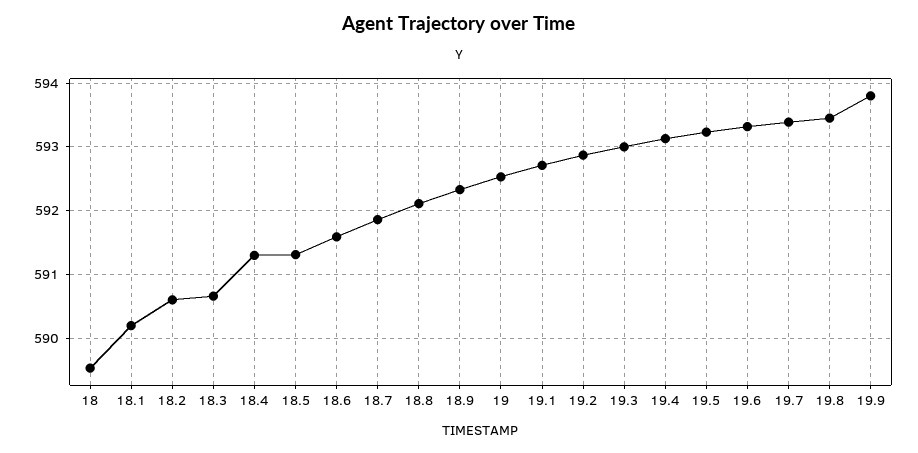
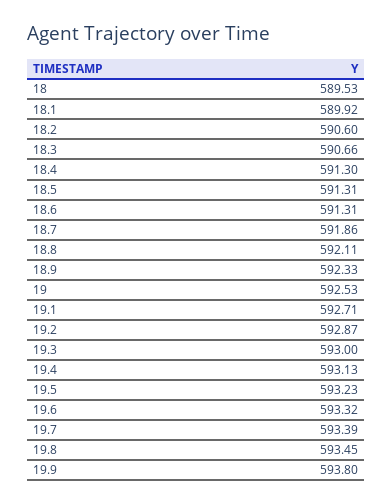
18.1: 590.2 -> 589.92
18.6: 591.6 -> 591.31

